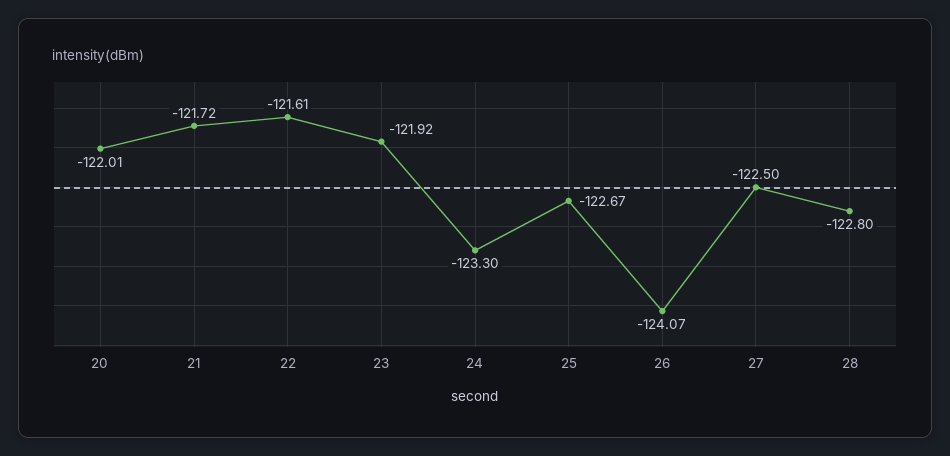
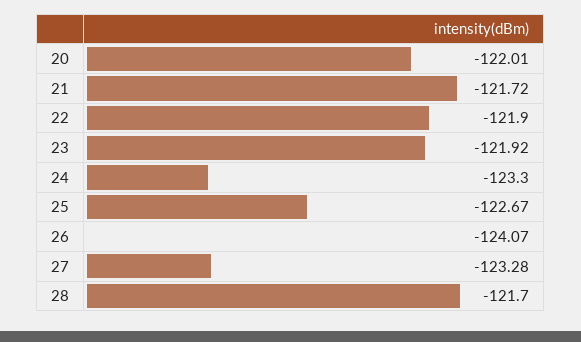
22: -121.61 -> -121.9
27: -122.5 -> -123.28
28: -122.8 -> -121.7

